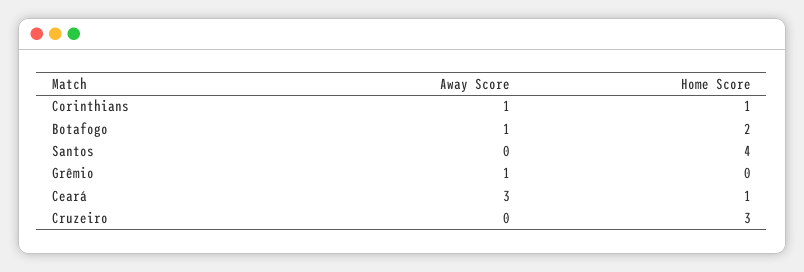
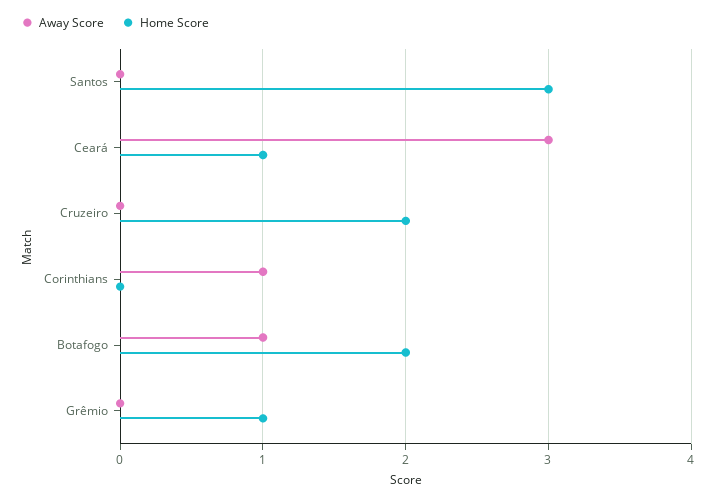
Home Score, Corinthians: 1 -> 0
Home Score, Santos: 4 -> 3
Away Score, Grêmio: 1 -> 0
Home Score, Grêmio: 0 -> 1
Home Score, Cruzeiro: 3 -> 2

